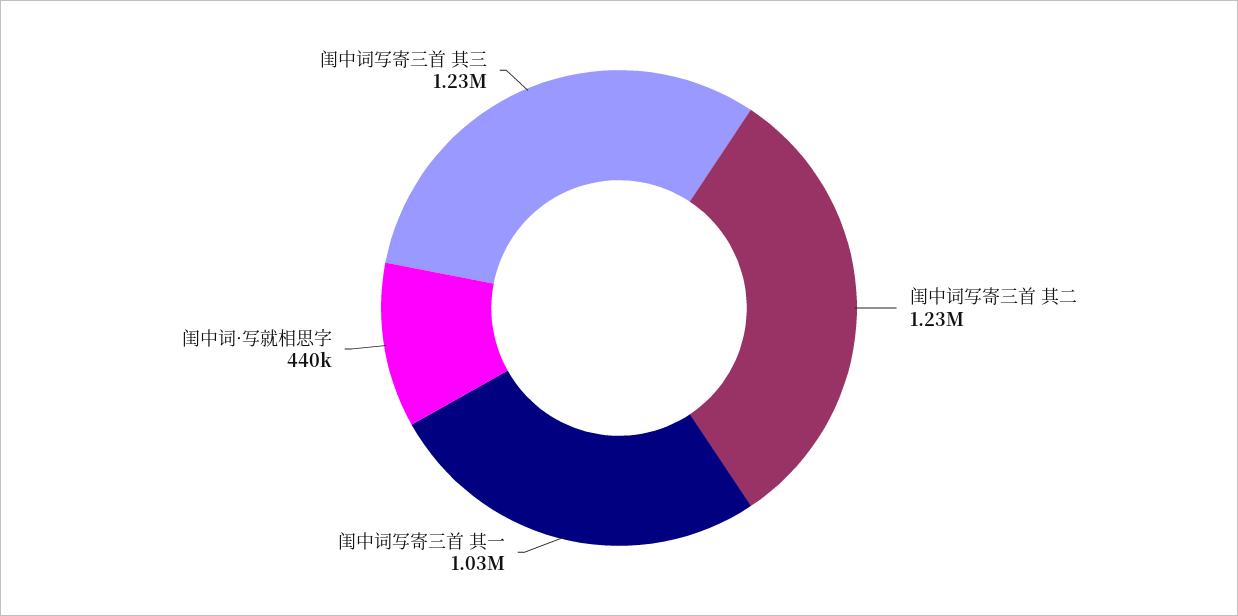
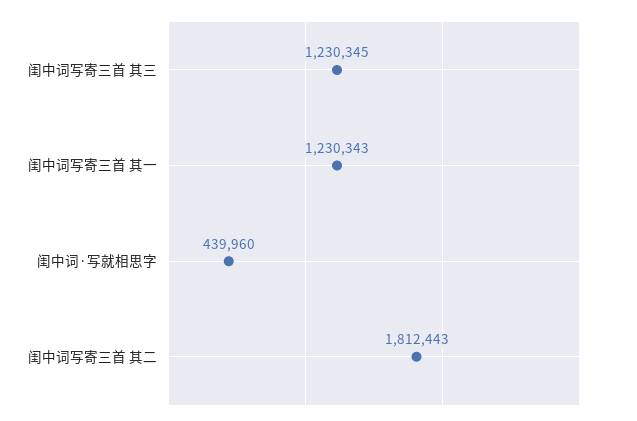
闺中词写寄三首 其二: 1230000 -> 1812443
闺中词写寄三首 其一: 1030000 -> 1230343

